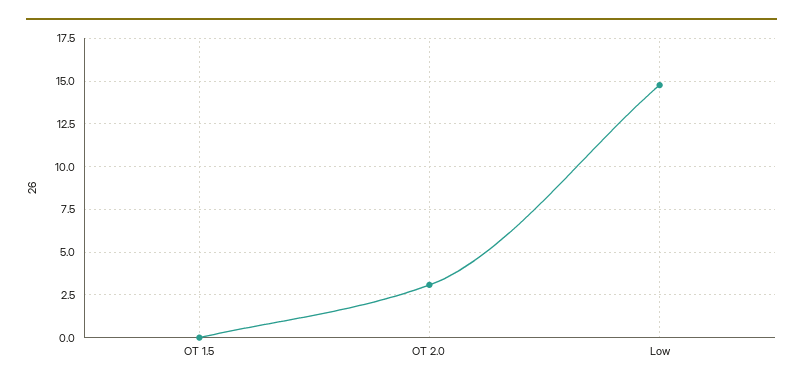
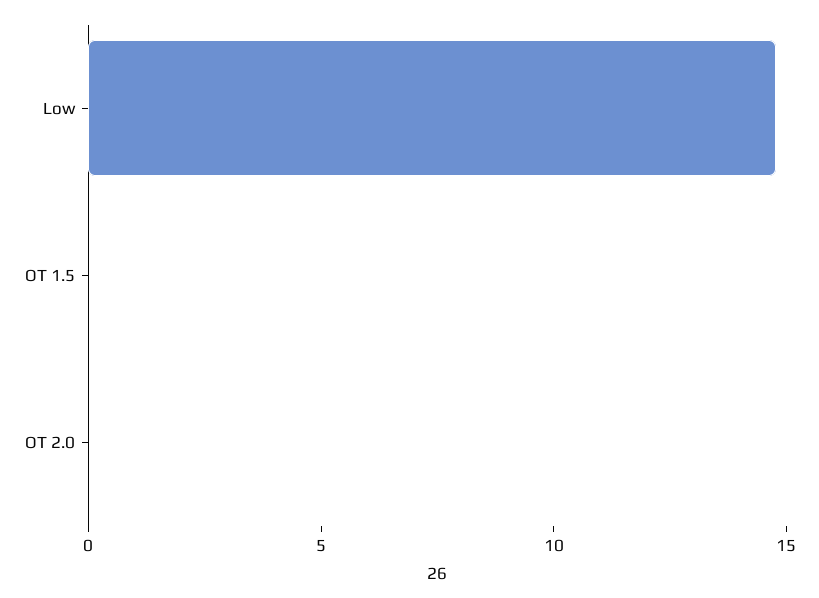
OT 2.0: 3 -> 0

